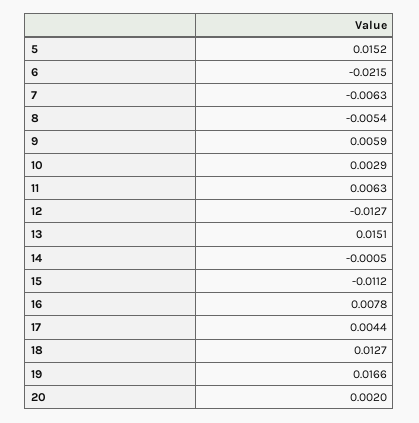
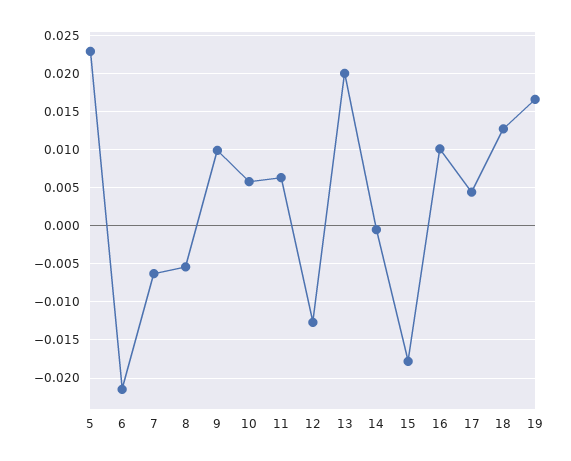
5: 0.0152 -> 0.023
9: 0.0059 -> 0.01
10: 0.0029 -> 0.006
13: 0.0151 -> 0.02
15: -0.0112 -> -0.018
16: 0.0078 -> 0.01
20: 0.002 -> none

